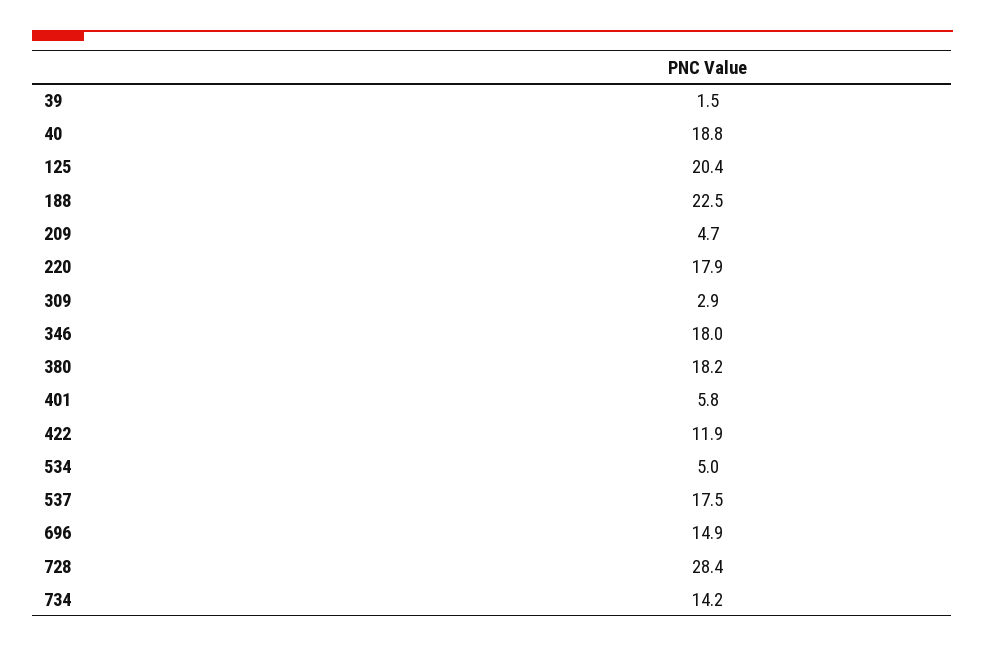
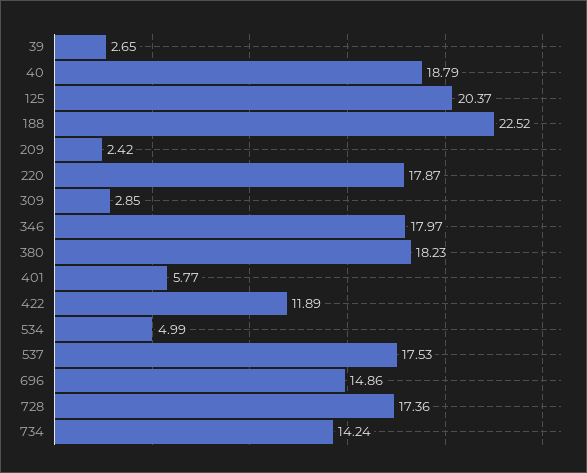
39: 1.5 -> 2.65
209: 4.7 -> 2.42
728: 28.4 -> 17.36

